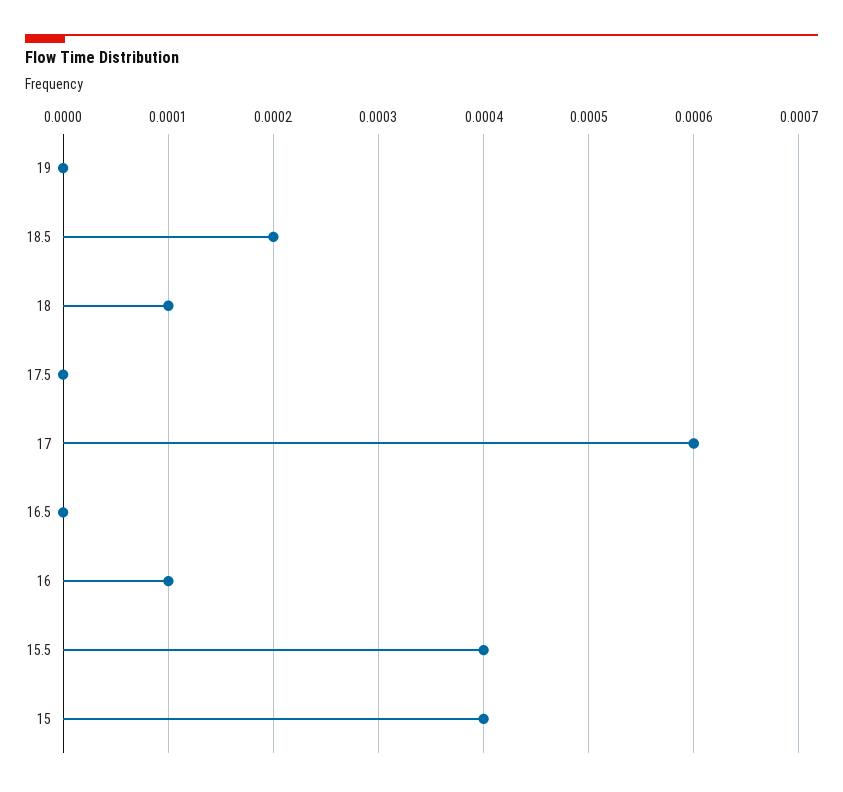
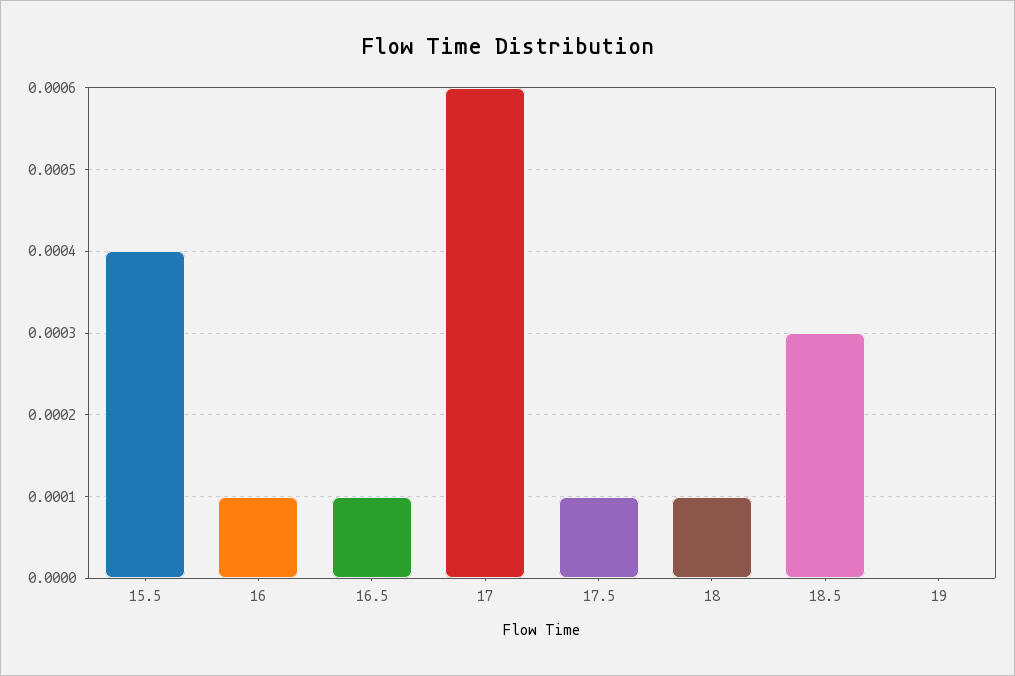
18.5: 0.0002 -> 0.0003
17.5: 0 -> 0.0001
16.5: 0 -> 0.0001
15: 0.0004 -> none

